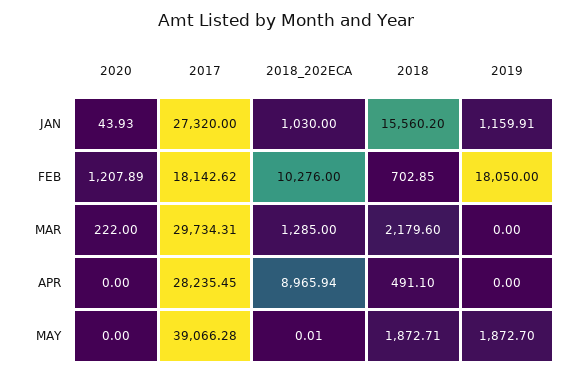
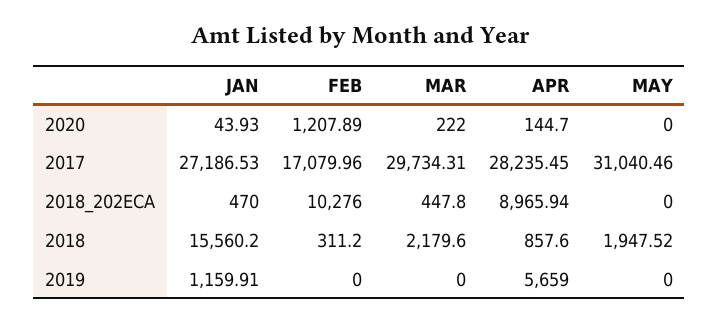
2017, JAN: 27320 -> 27186.53
2018_202ECA, JAN: 1030 -> 470
2017, FEB: 18142.62 -> 17079.96
2018, FEB: 702.85 -> 311.2
2019, FEB: 18050 -> 0
2018_202ECA, MAR: 1285 -> 447.8
2020, APR: 0 -> 144.7
2018, APR: 491.1 -> 857.6
2019, APR: 0 -> 5659
2017, MAY: 39066.28 -> 31040.46
2018_202ECA, MAY: 0.01 -> 0
2018, MAY: 1872.71 -> 1947.52
2019, MAY: 1872.7 -> 0

